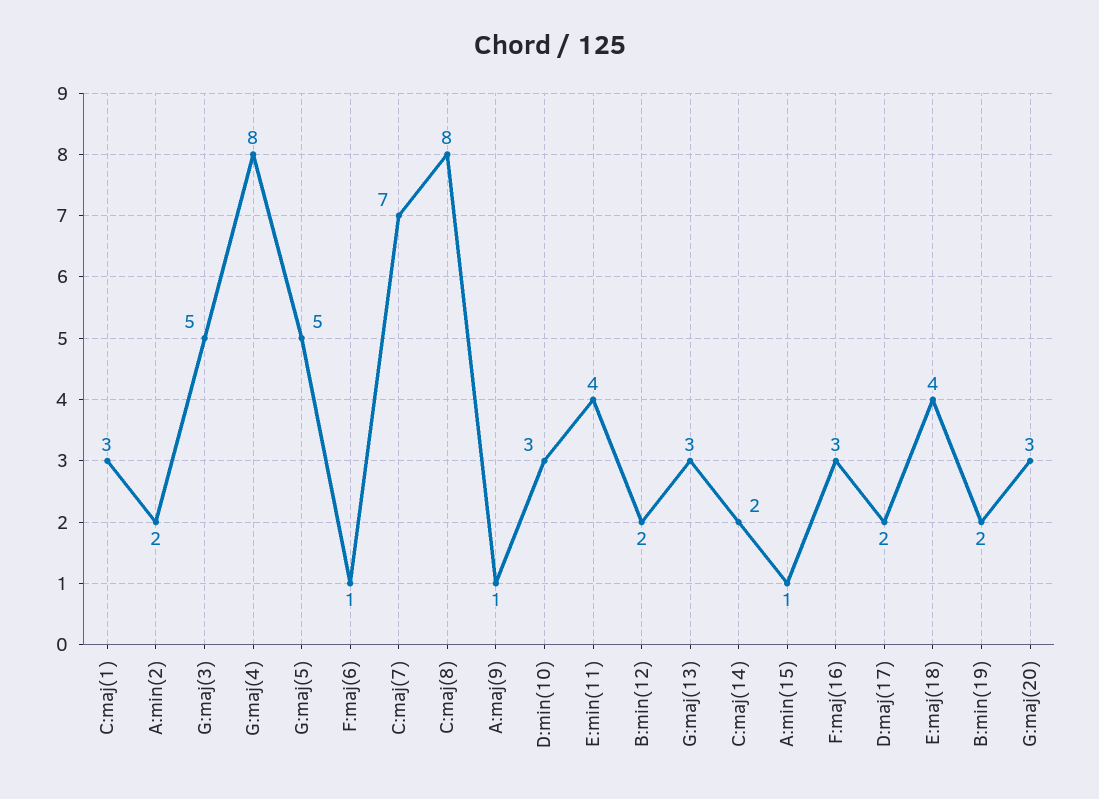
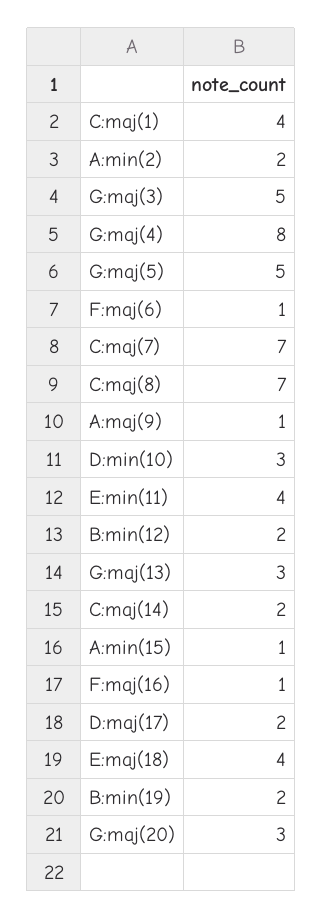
C:maj(1): 3 -> 4
C:maj(8): 8 -> 7
F:maj(16): 3 -> 1

